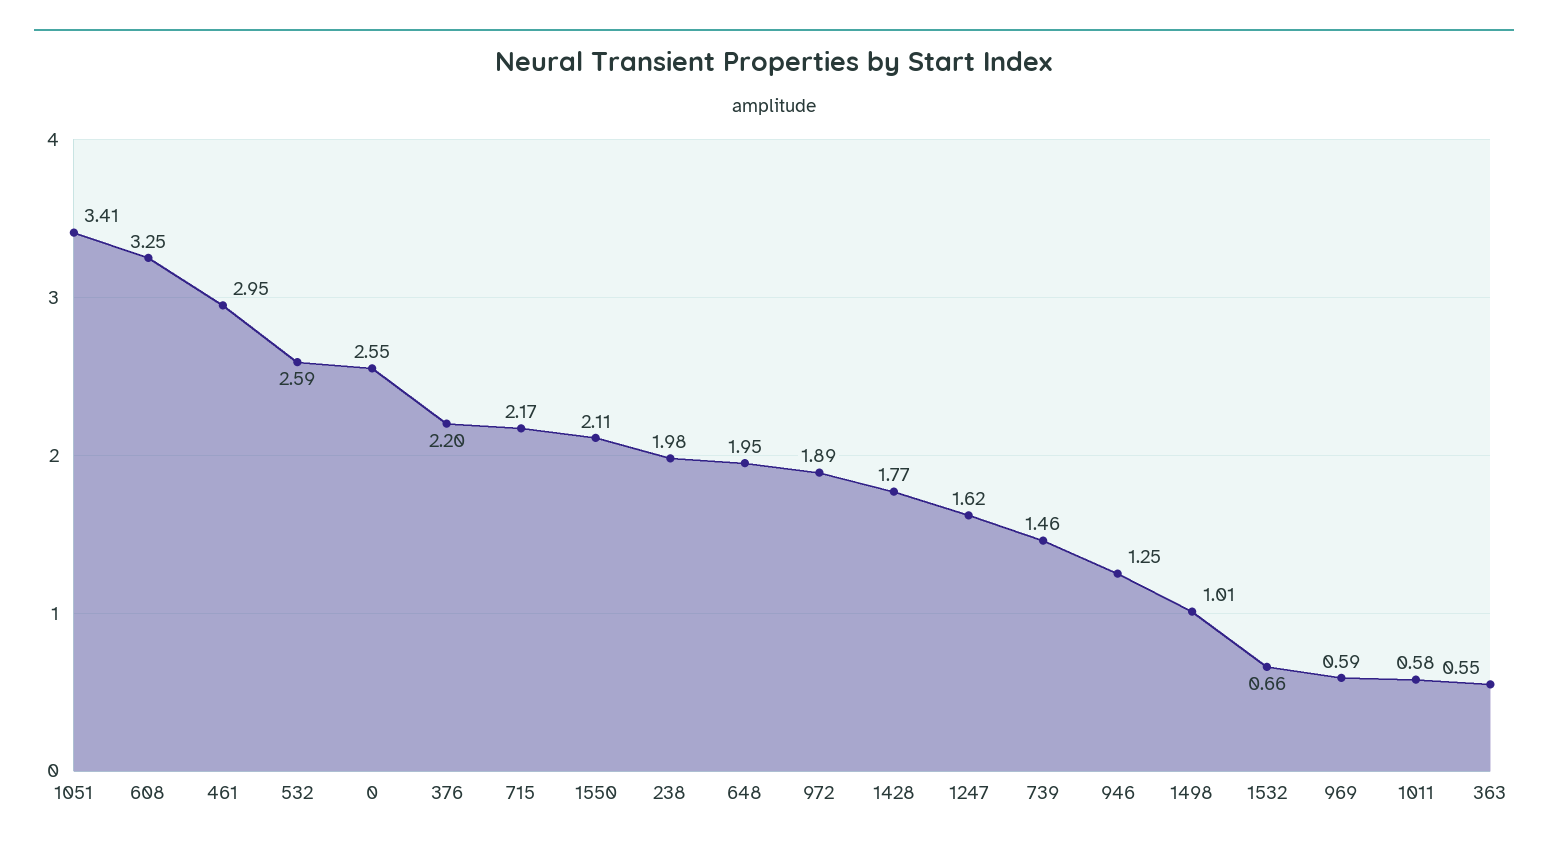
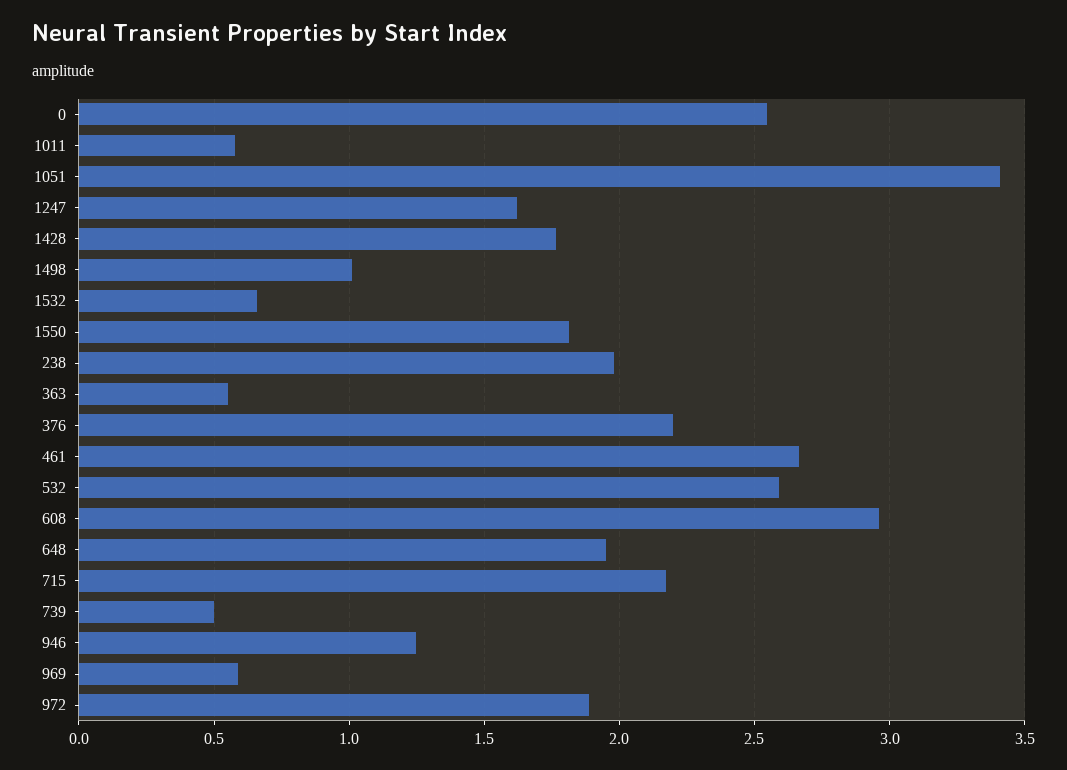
608: 3.25 -> 2.95
461: 2.95 -> 2.65
1550: 2.11 -> 1.8
739: 1.46 -> 0.5

